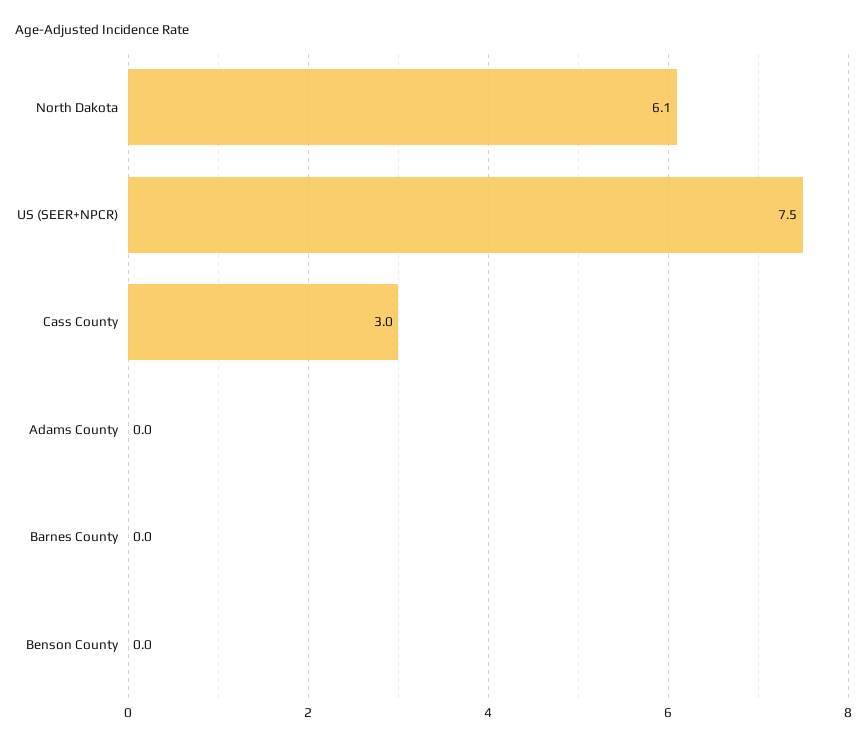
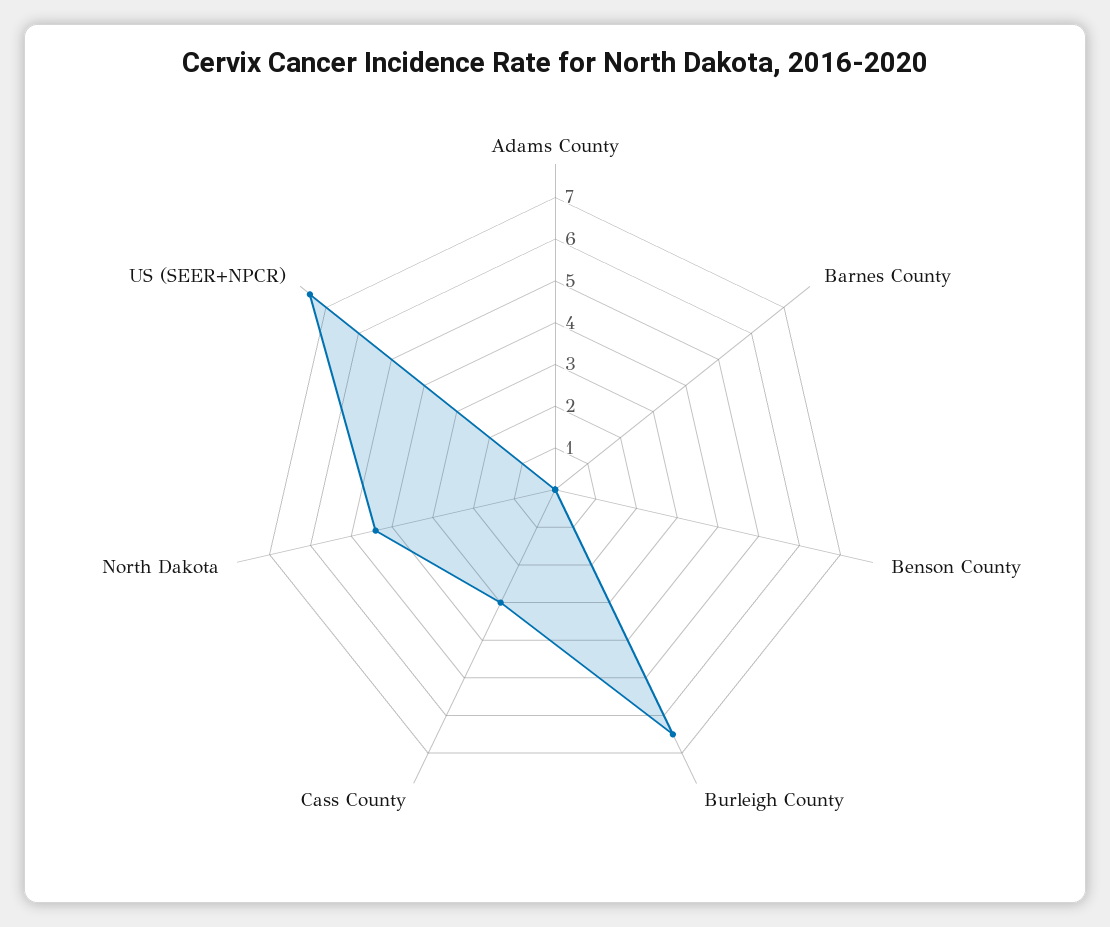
North Dakota: 6.1 -> 4.5
Burleigh County: none -> 6.5

